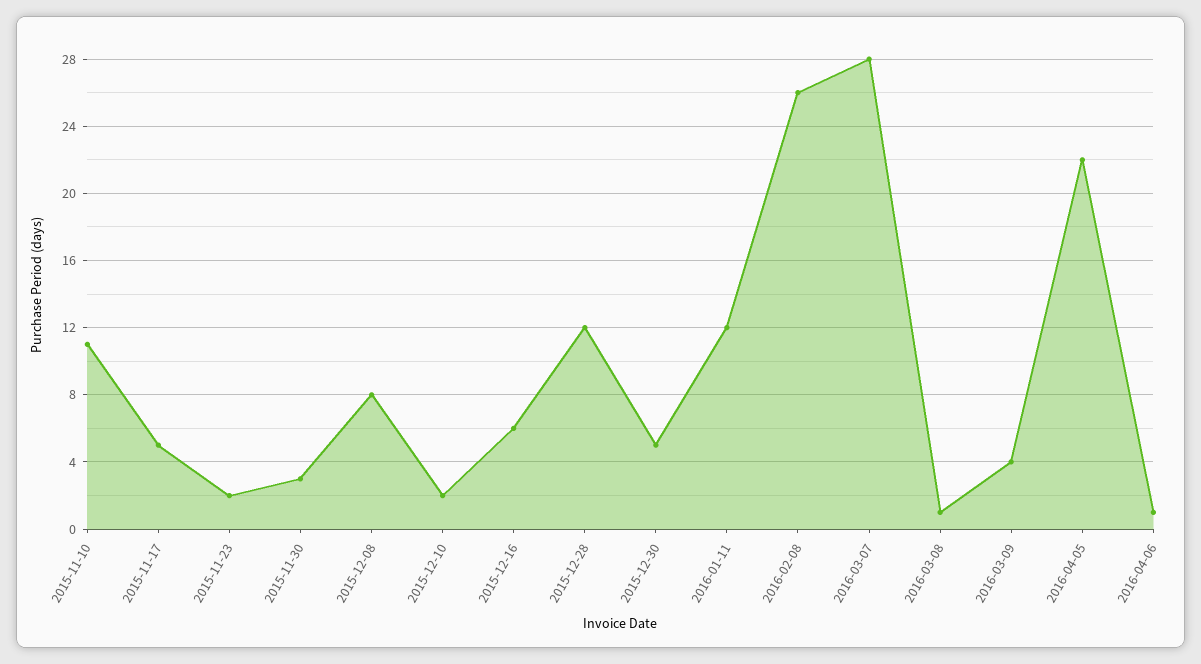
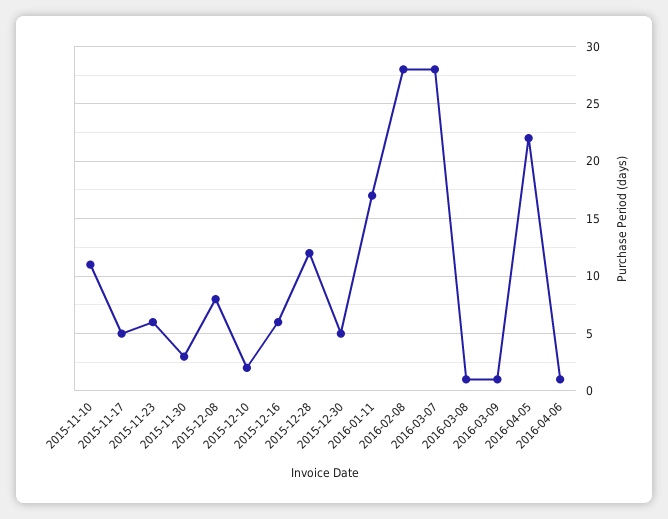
2015-11-23: 2 -> 6
2016-01-11: 12 -> 17
2016-02-08: 26 -> 28
2016-03-09: 4 -> 1

